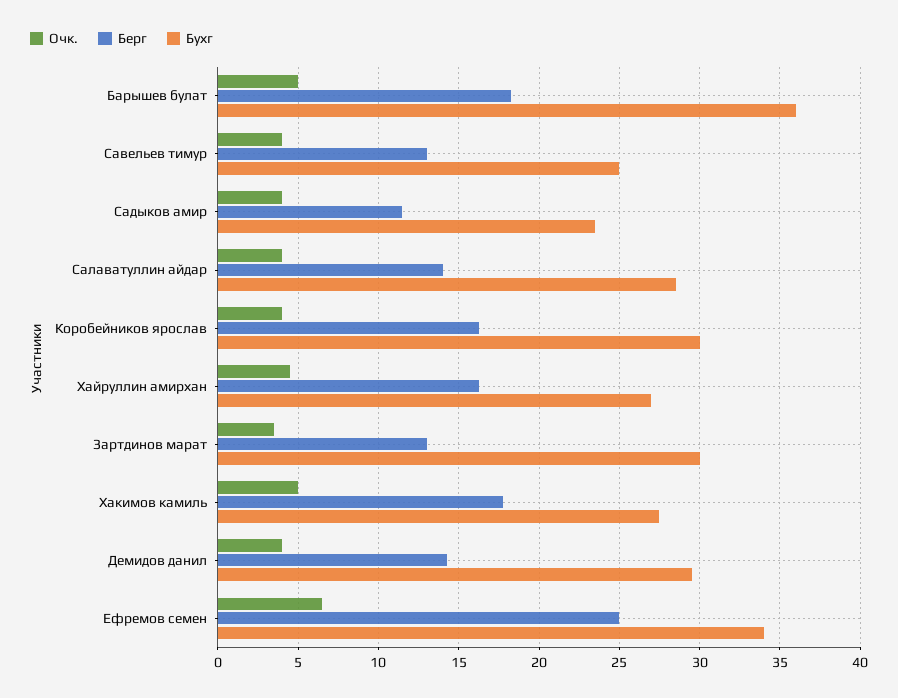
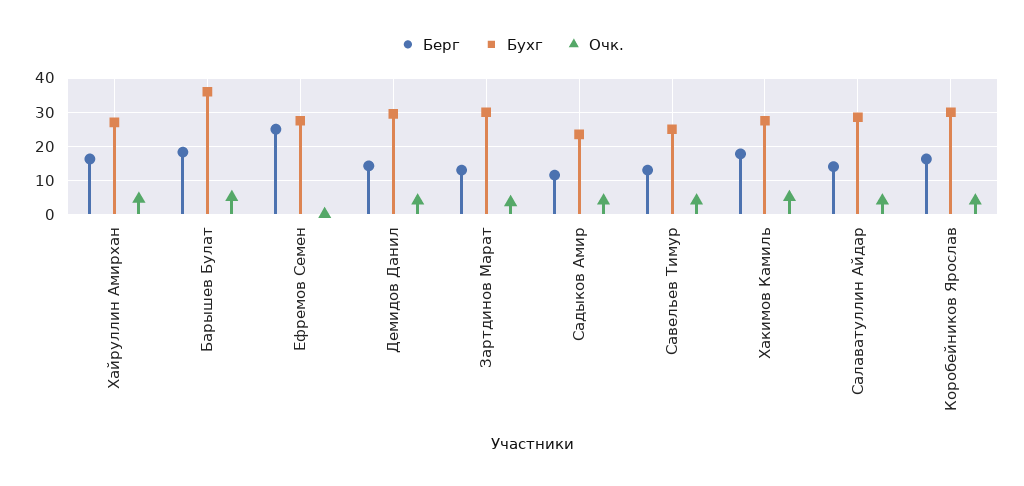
Очк., Ефремов семен: 6.5 -> 0
Бухг, Ефремов семен: 34 -> 28

